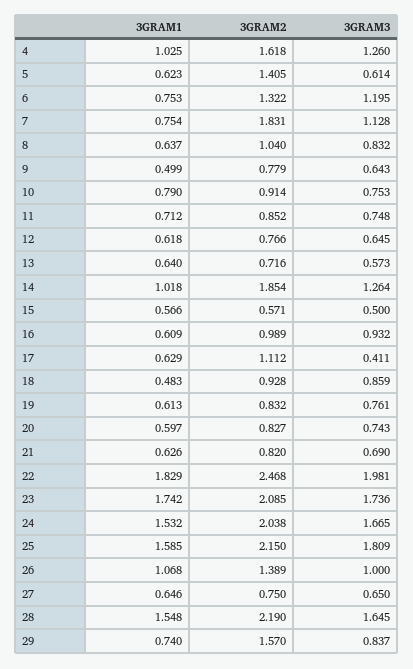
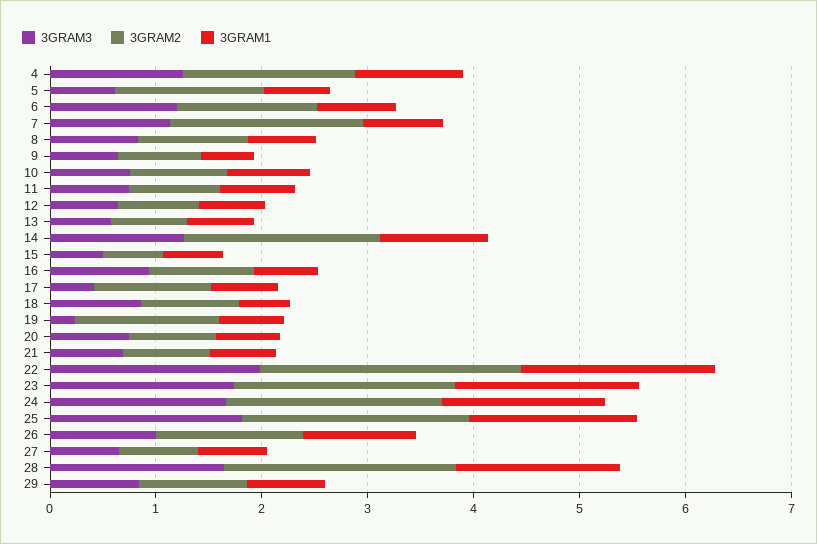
3GRAM2, 19: 0.832 -> 1.4
3GRAM3, 19: 0.761 -> 0.2
3GRAM2, 29: 1.57 -> 1

